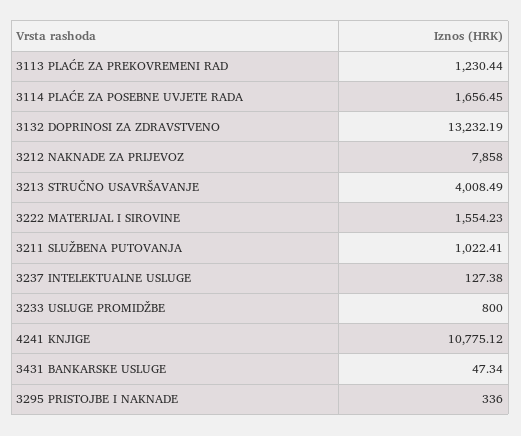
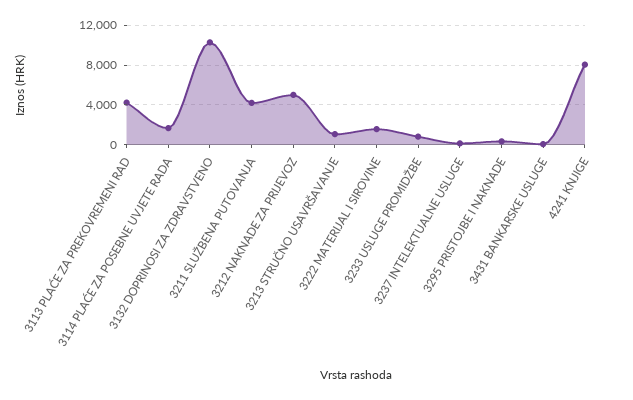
3113 PLAĆE ZA PREKOVREMENI RAD: 1230.44 -> 4000
3132 DOPRINOSI ZA ZDRAVSTVENO: 13232.19 -> 10000
3212 NAKNADE ZA PRIJEVOZ: 7858 -> 5000
3213 STRUČNO USAVRŠAVANJE: 4008.49 -> 1000
3211 SLUŽBENA PUTOVANJA: 1022.41 -> 4000
4241 KNJIGE: 10775.12 -> 8000

